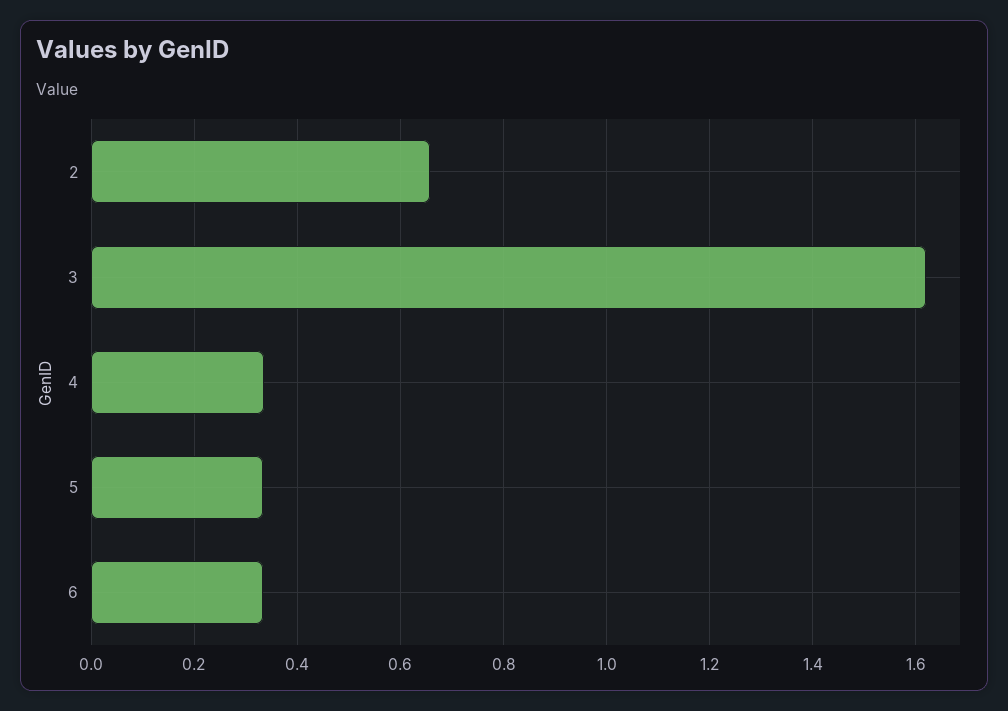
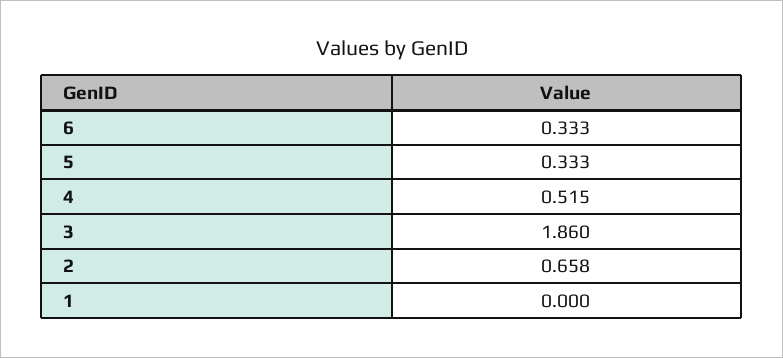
3: 1.62 -> 1.86
4: 0.34 -> 0.515
1: none -> 0

